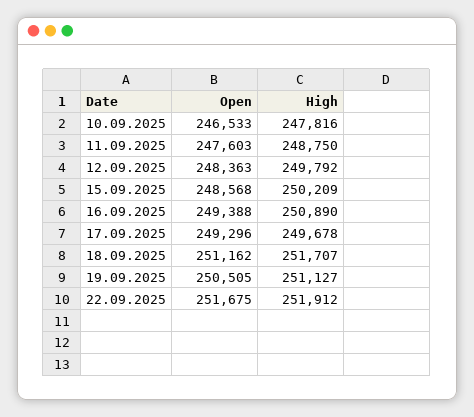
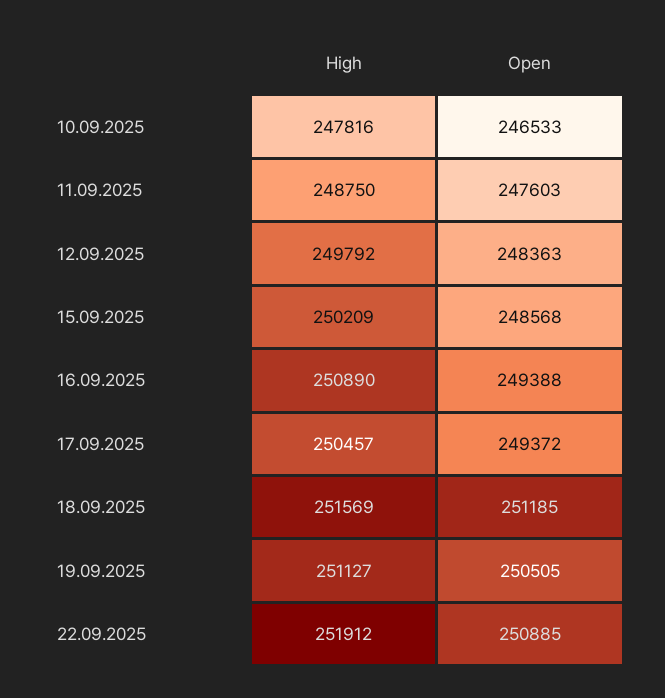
Open, 17.09.2025: 249296 -> 249372
High, 17.09.2025: 249678 -> 250457
Open, 18.09.2025: 251162 -> 251185
High, 18.09.2025: 251707 -> 251569
Open, 22.09.2025: 251675 -> 250885

